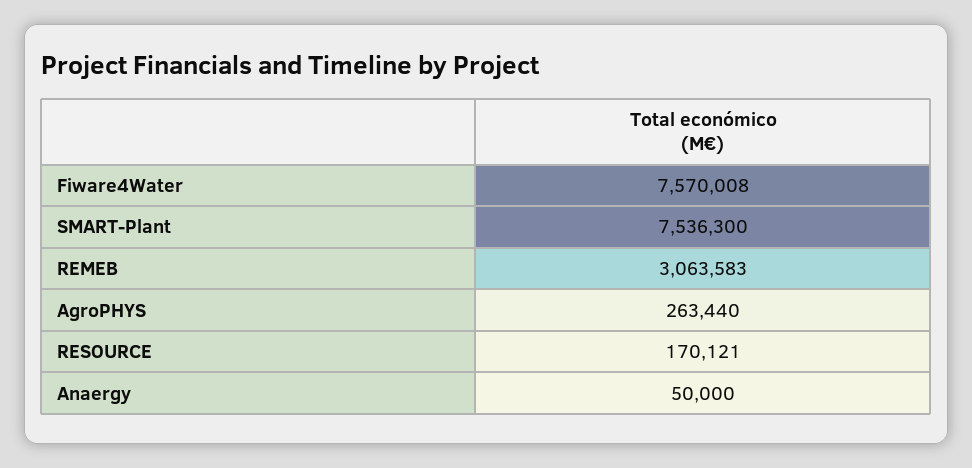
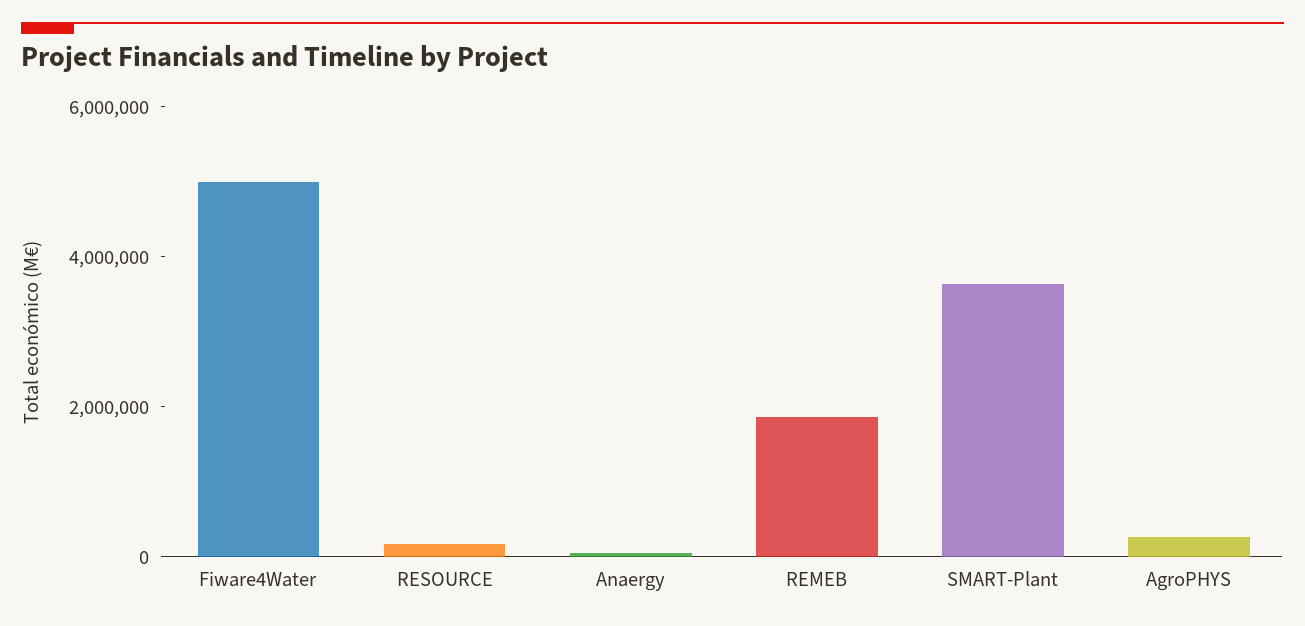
Fiware4Water: 7570008 -> 5000000
SMART-Plant: 7536300 -> 3500000
REMEB: 3063583 -> 2000000

